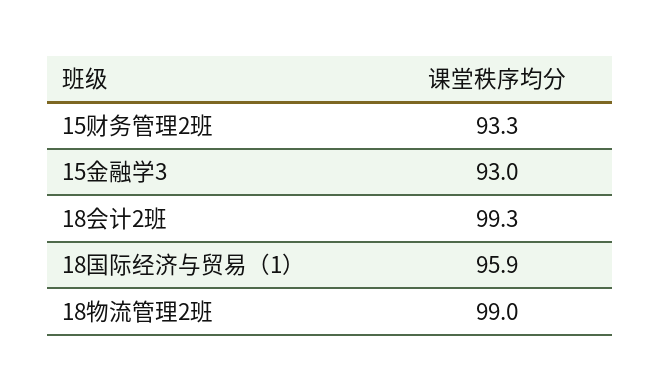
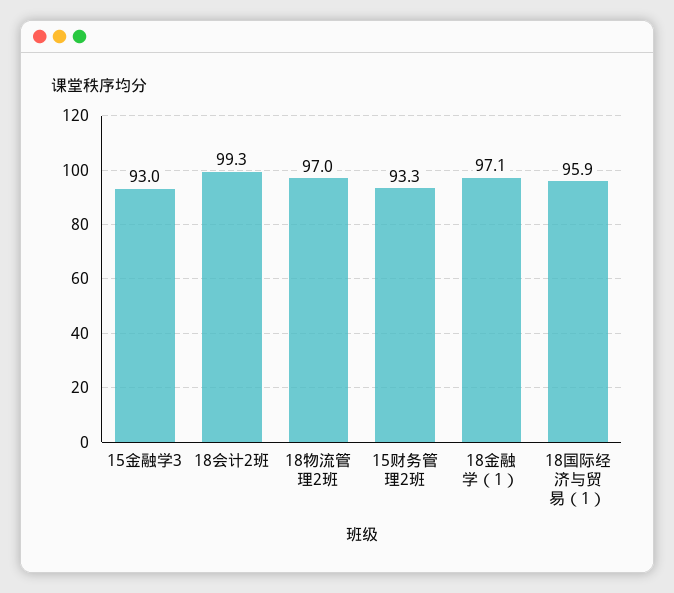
18物流管理2班: 99 -> 97
18金融学（1）: none -> 97.1

